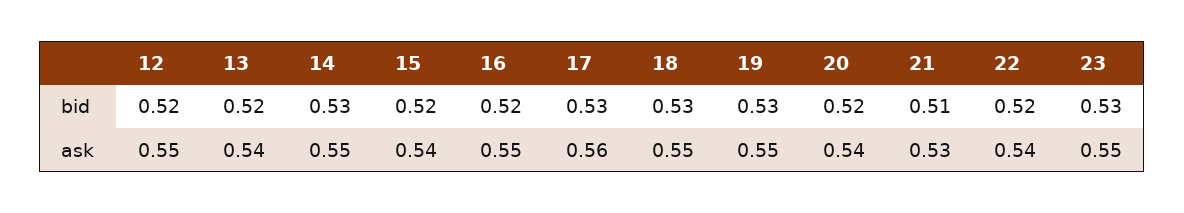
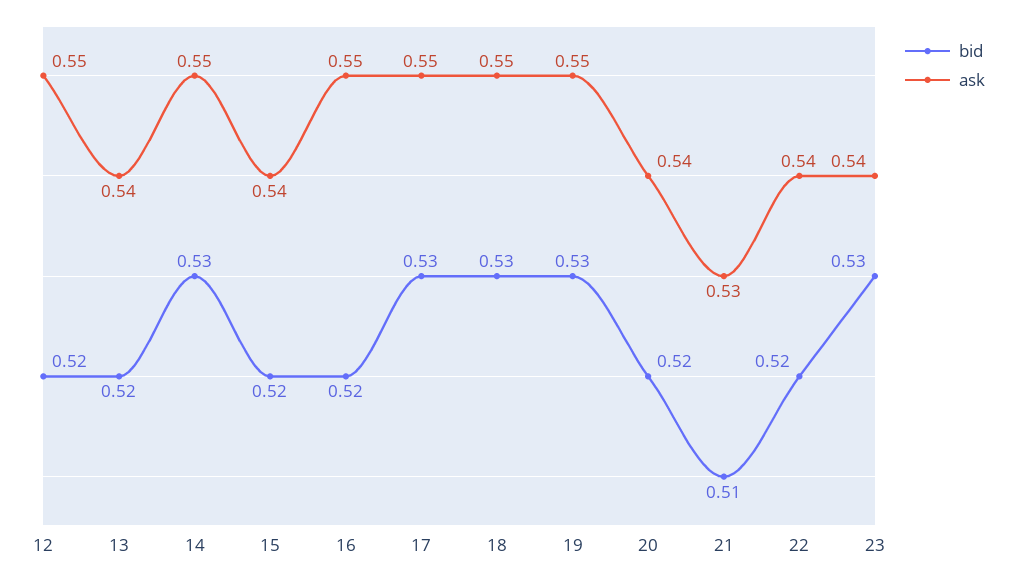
ask, 17: 0.56 -> 0.55
ask, 23: 0.55 -> 0.54

